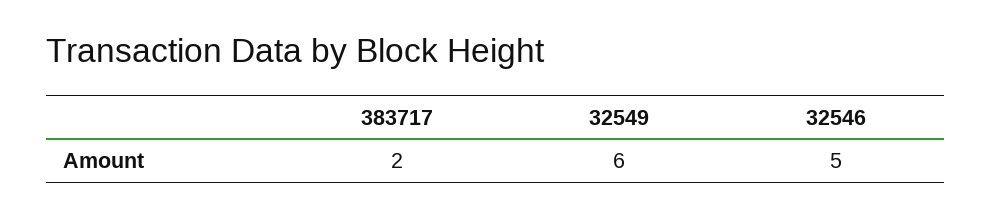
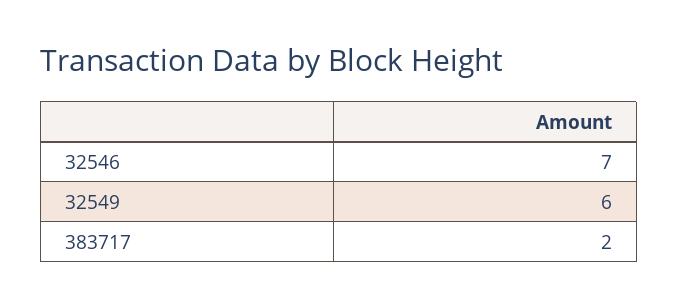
32546: 5 -> 7

